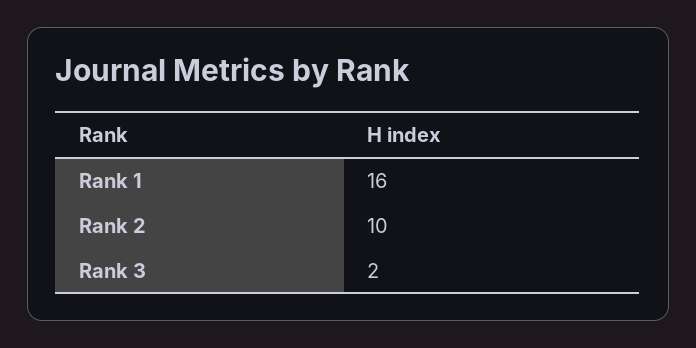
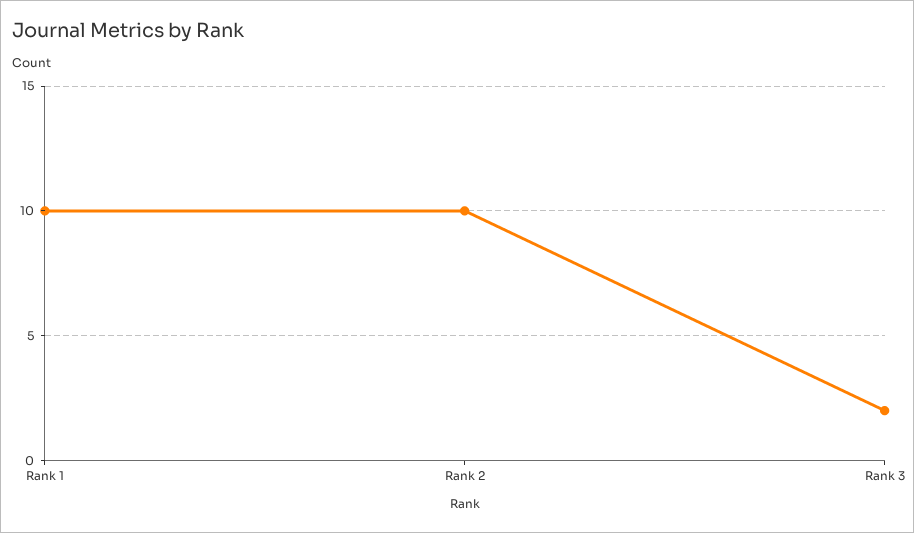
Rank 1: 16 -> 10

